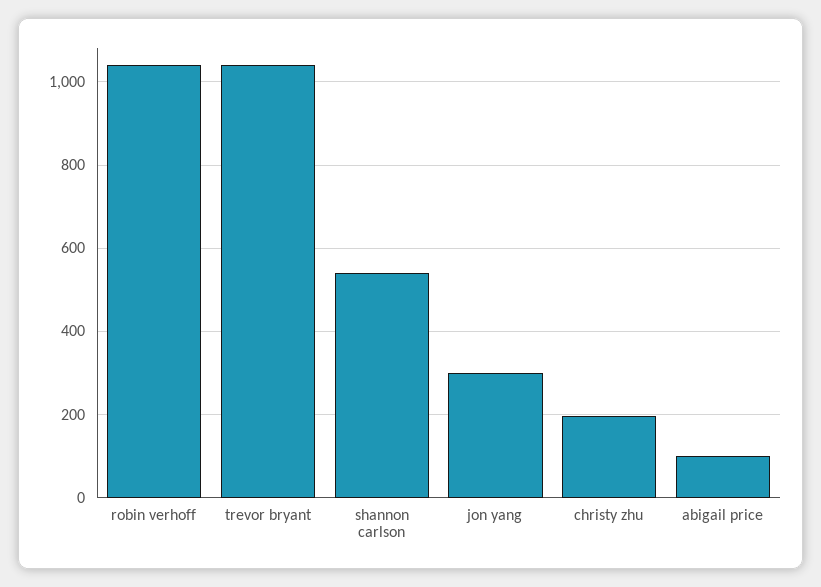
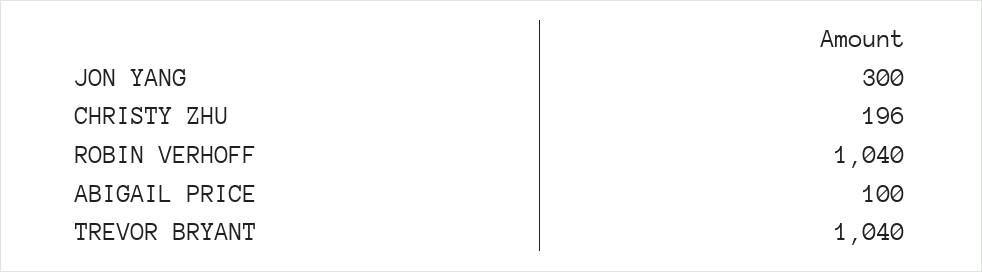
shannon carlson: 540 -> none

